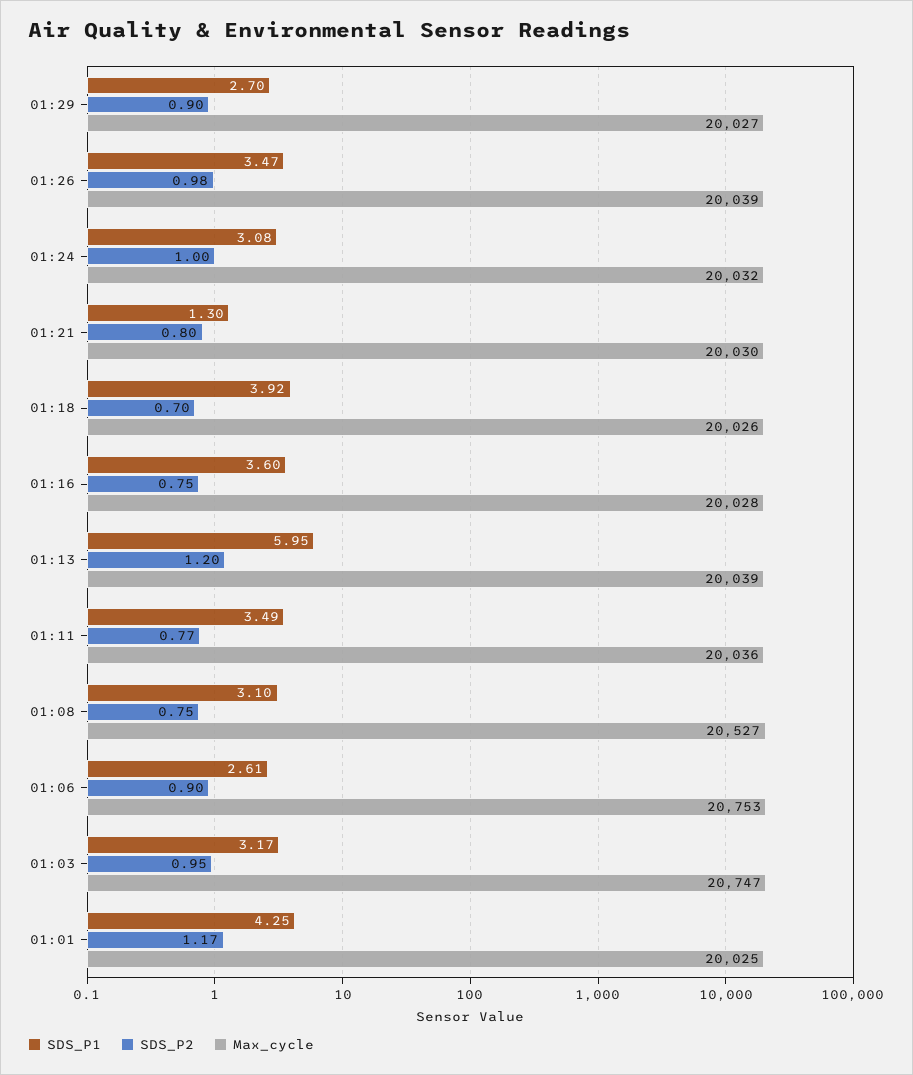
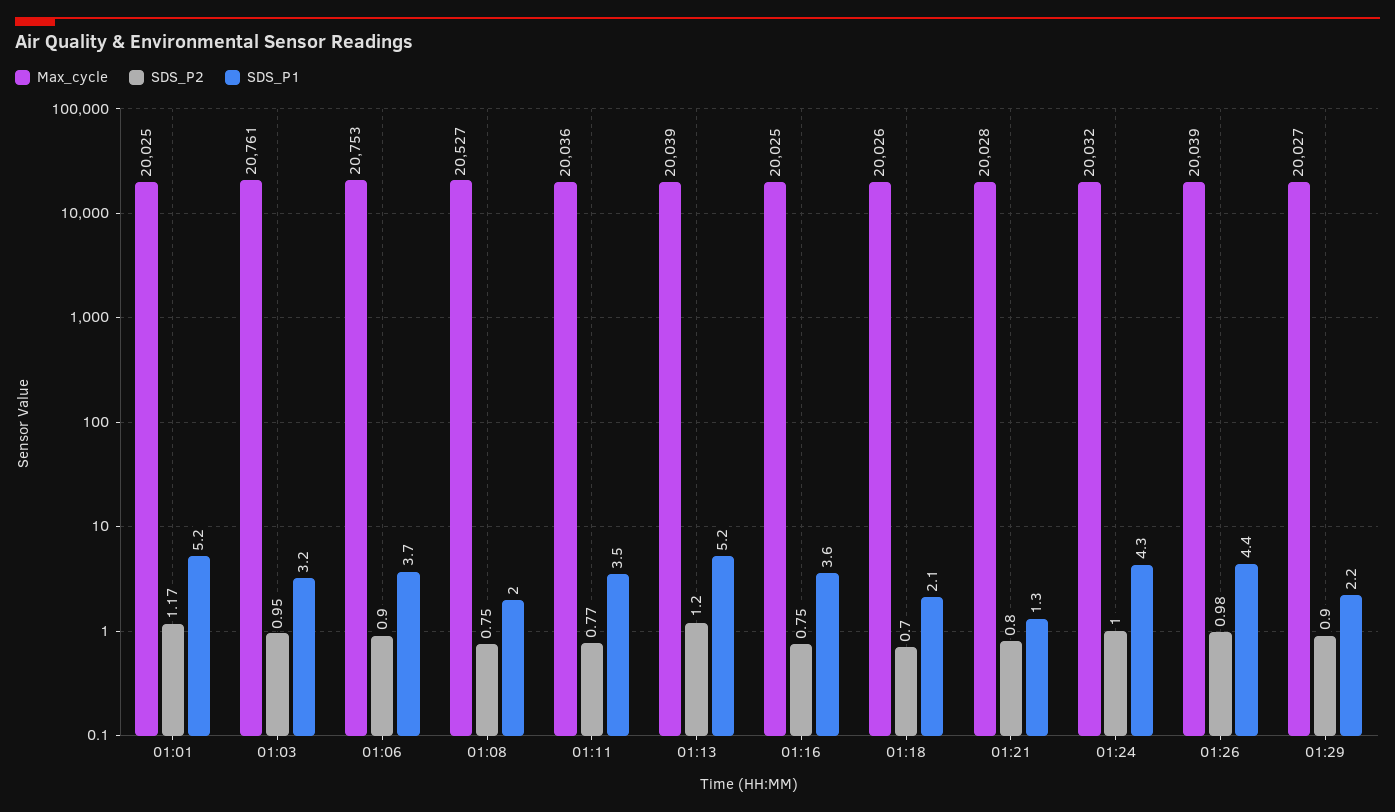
SDS_P1, 01:29: 2.7 -> 2.2
SDS_P1, 01:26: 3.47 -> 4.4
SDS_P1, 01:24: 3.08 -> 4.3
Max_cycle, 01:21: 20030 -> 20028
SDS_P1, 01:18: 3.92 -> 2.1
Max_cycle, 01:16: 20028 -> 20025
SDS_P1, 01:13: 5.95 -> 5.2
SDS_P1, 01:08: 3.1 -> 2
SDS_P1, 01:06: 2.61 -> 3.7
Max_cycle, 01:03: 20747 -> 20761
SDS_P1, 01:01: 4.25 -> 5.2

